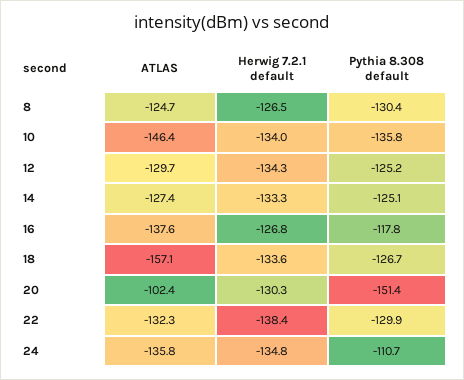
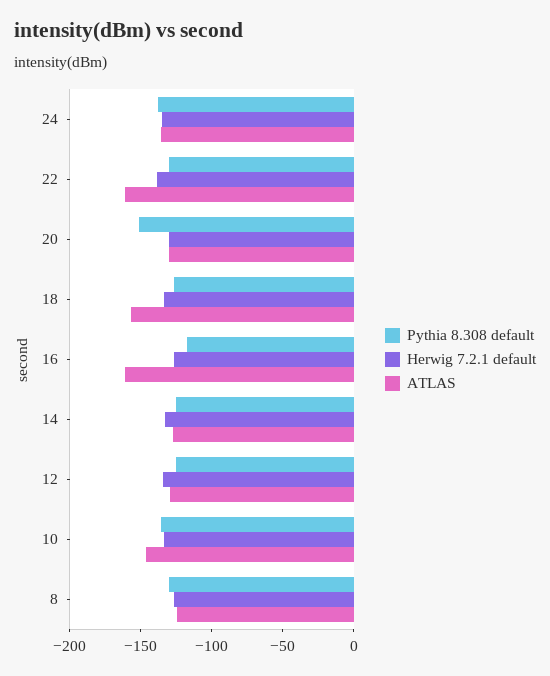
ATLAS, 16: -137.6 -> -160
ATLAS, 20: -102.4 -> -130
ATLAS, 22: -132.3 -> -160
Pythia 8.308 default, 24: -110.7 -> -140

